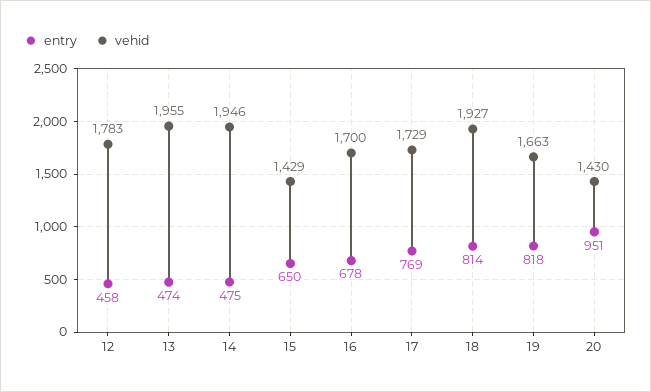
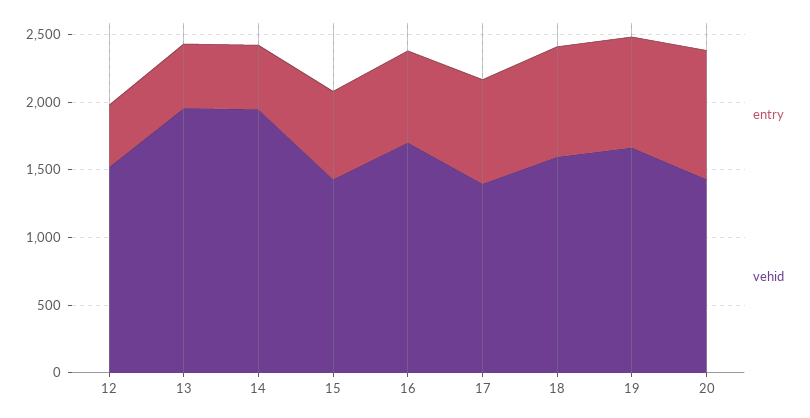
vehid, 12: 1783 -> 1500
vehid, 17: 1729 -> 1400
vehid, 18: 1927 -> 1600

